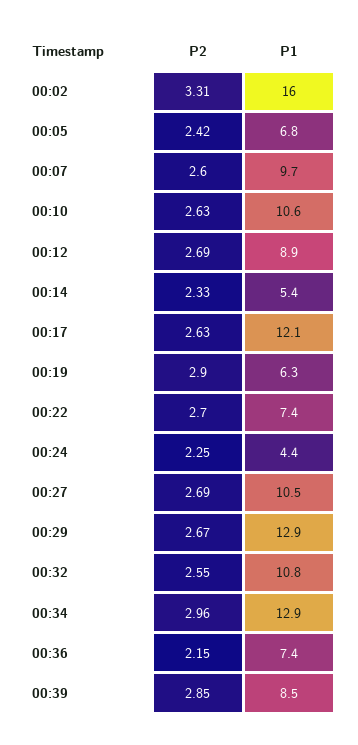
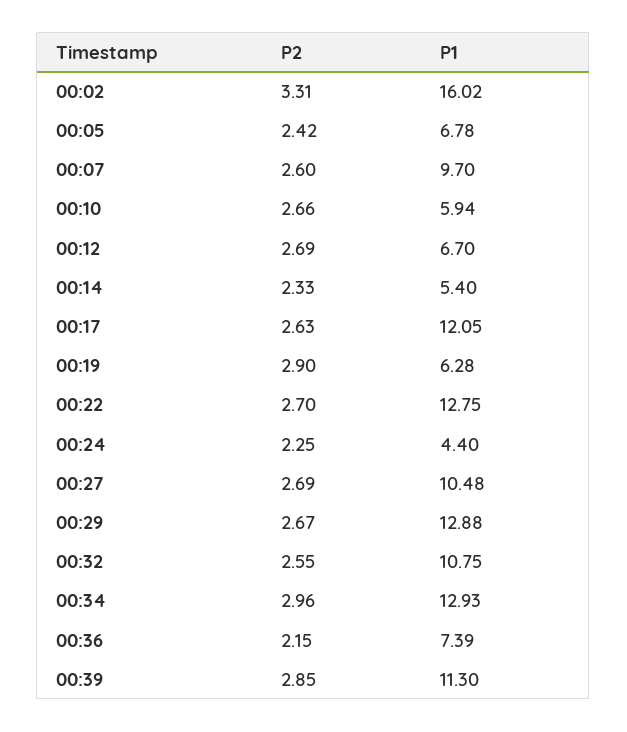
P2, 00:10: 2.63 -> 2.66
P1, 00:10: 10.6 -> 5.94
P1, 00:12: 8.9 -> 6.7
P1, 00:22: 7.4 -> 12.75
P1, 00:39: 8.5 -> 11.3

